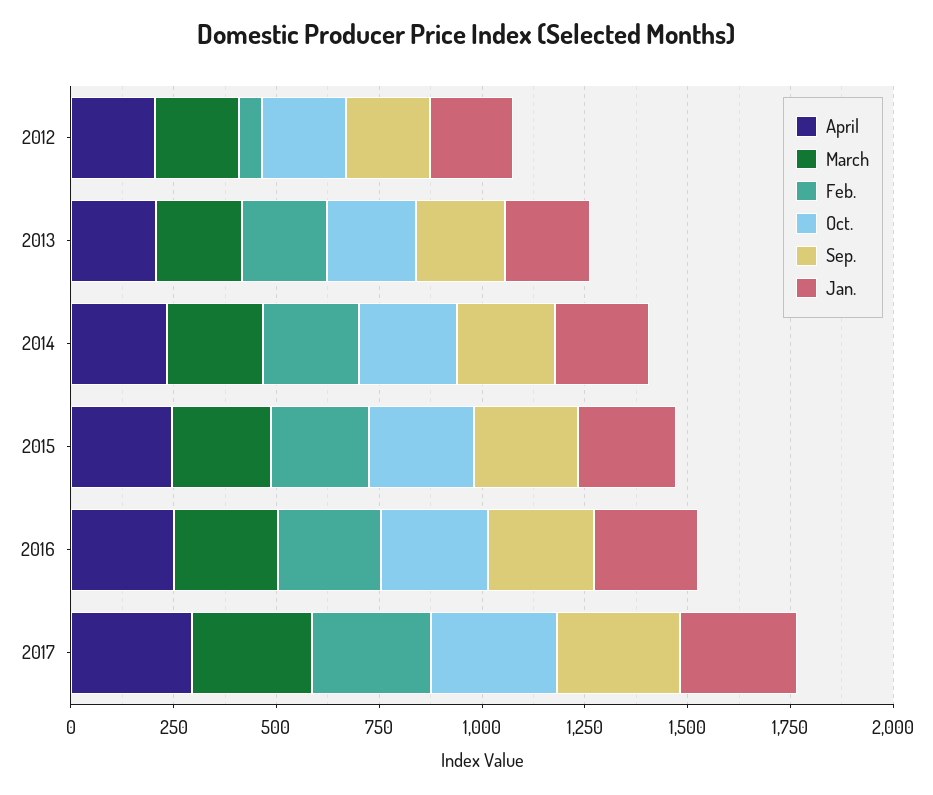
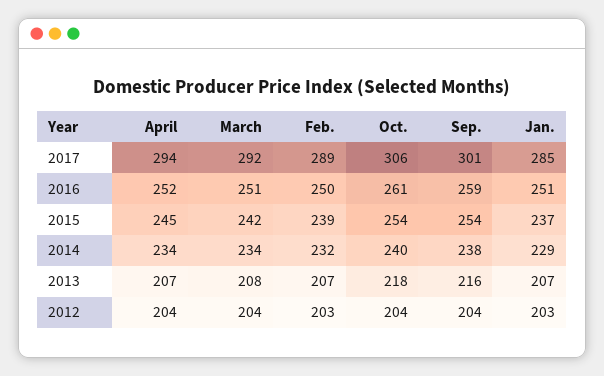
Feb., 2012: 50 -> 203

